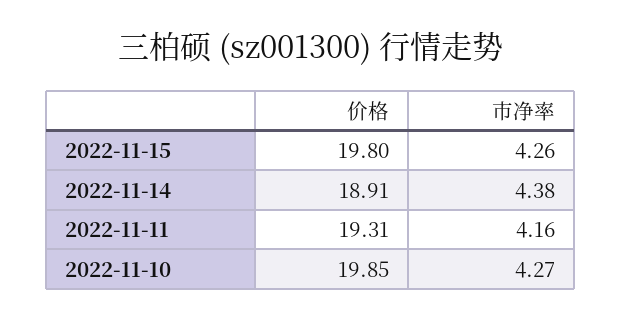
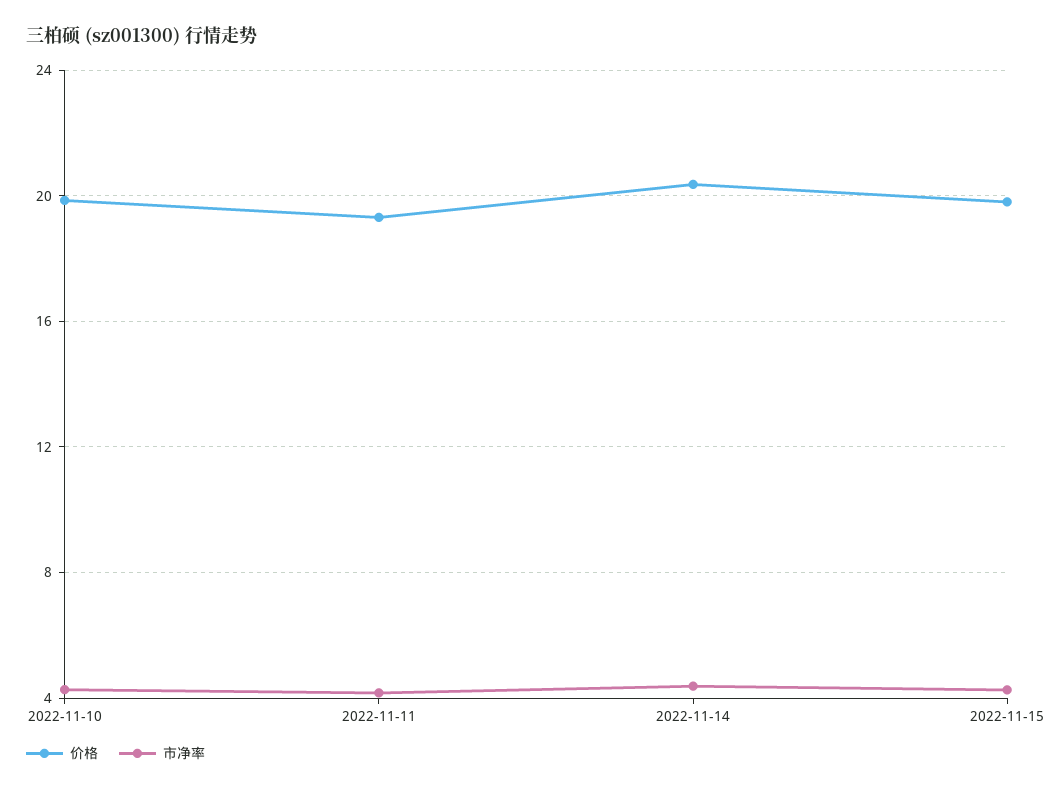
价格, 2022-11-14: 18.91 -> 20.5

